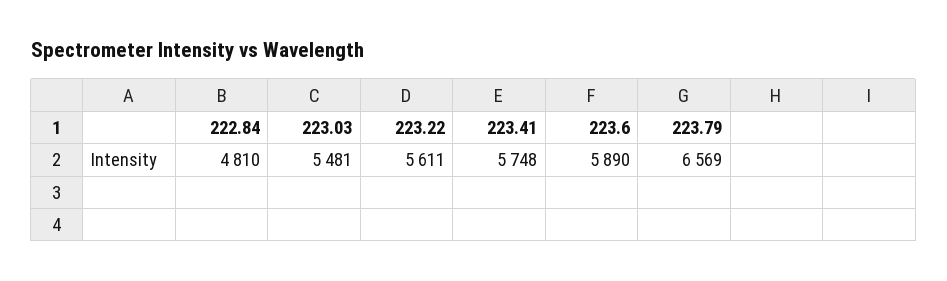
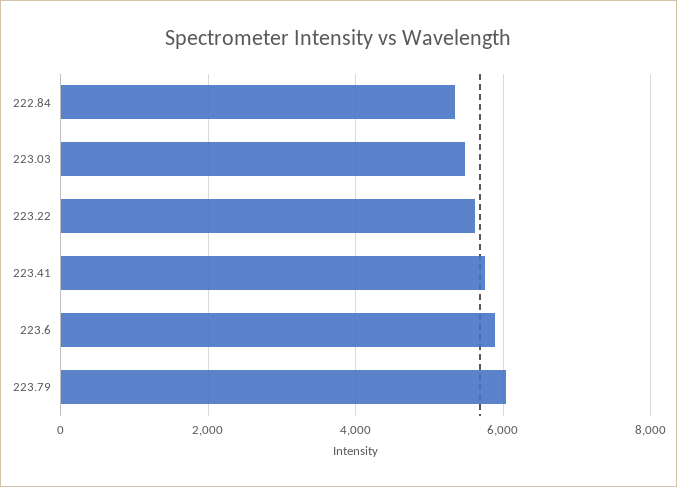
222.84: 4810 -> 5400
223.79: 6569 -> 6000

